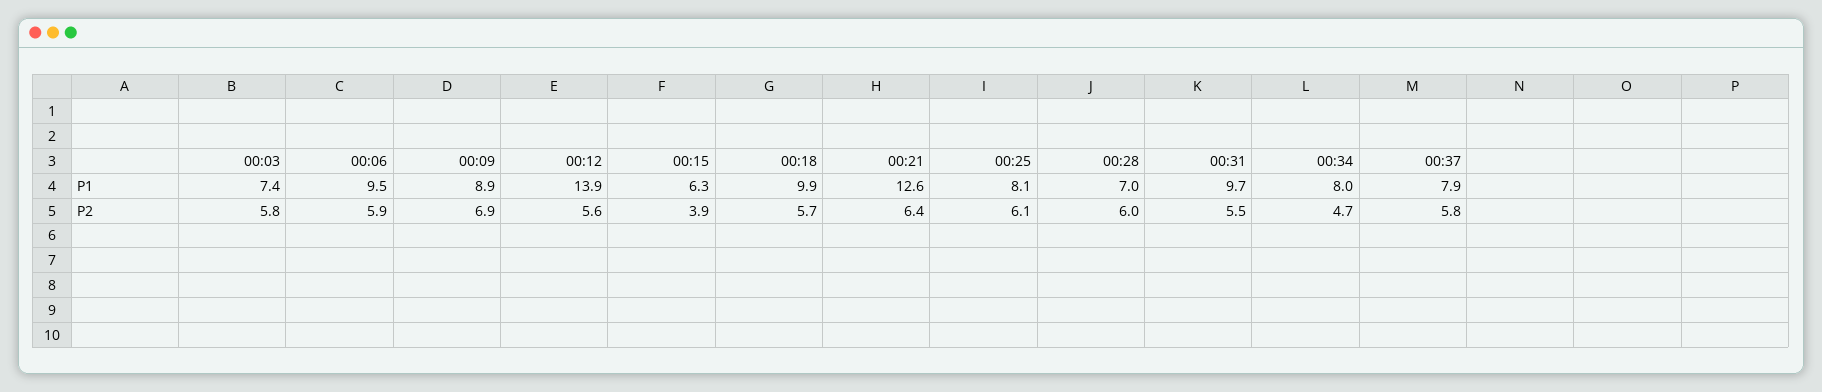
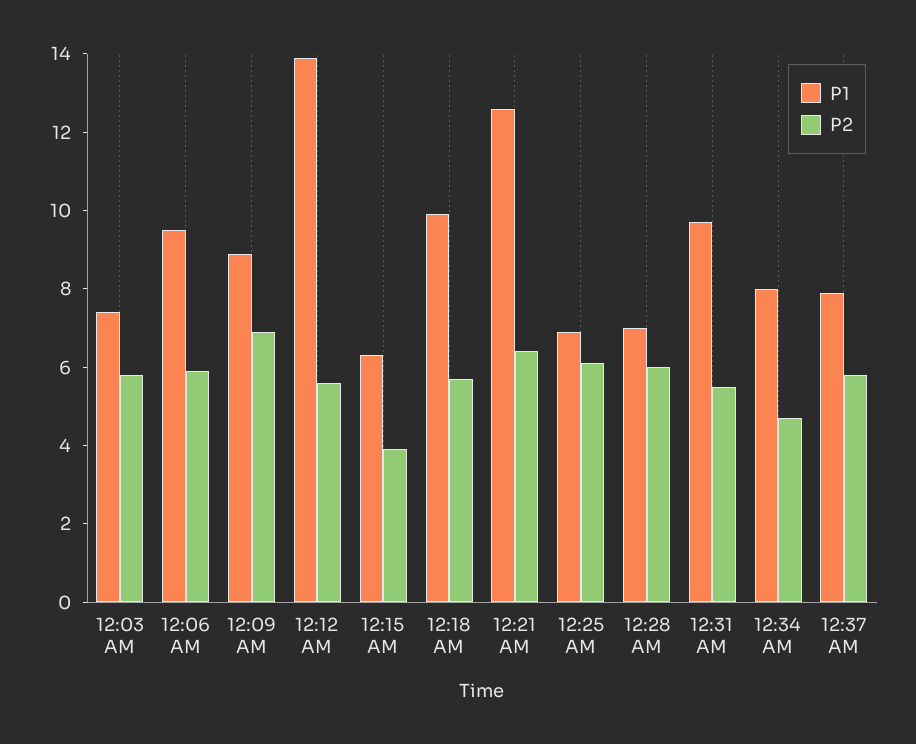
P1, 00:25: 8.1 -> 7

